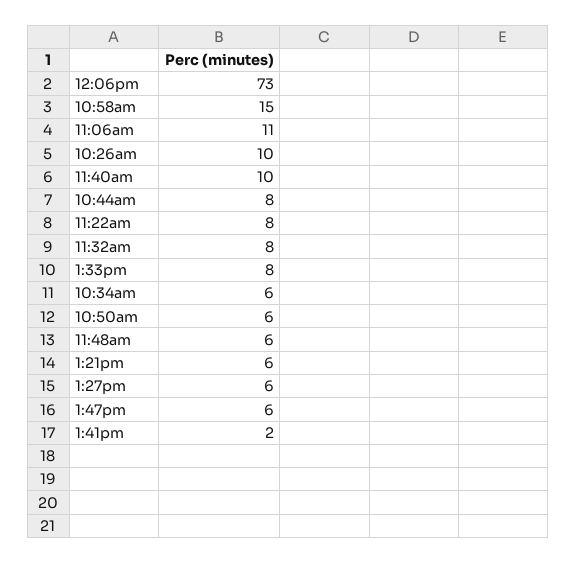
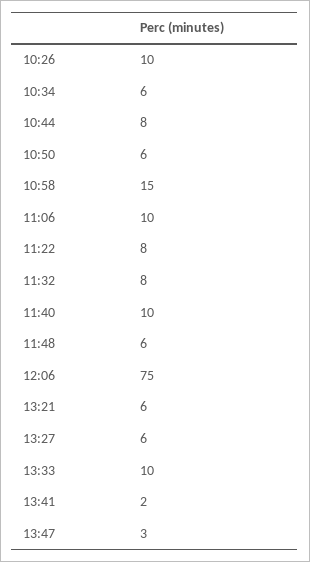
12:06pm: 73 -> 75
11:06am: 11 -> 10
1:33pm: 8 -> 10
1:47pm: 6 -> 3

